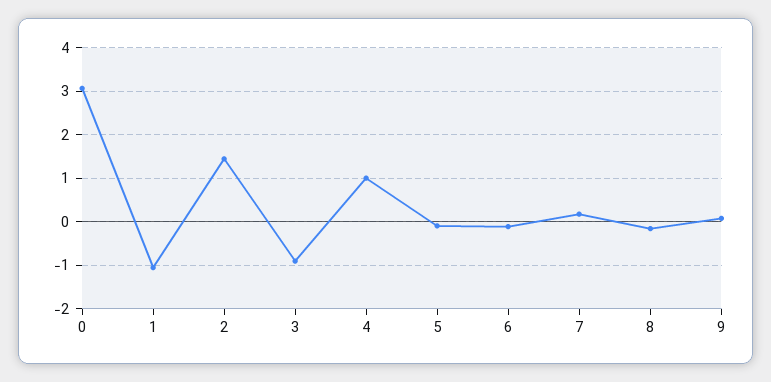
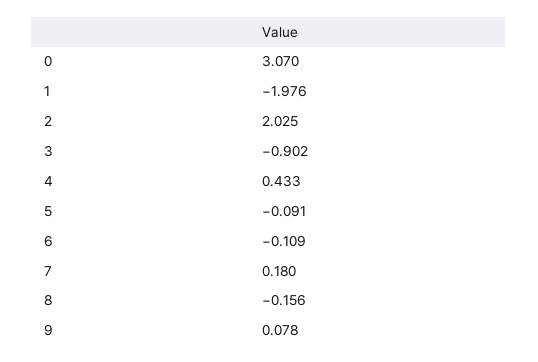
1: -1 -> -1.976
2: 1.4 -> 2.025
4: 1 -> 0.433

